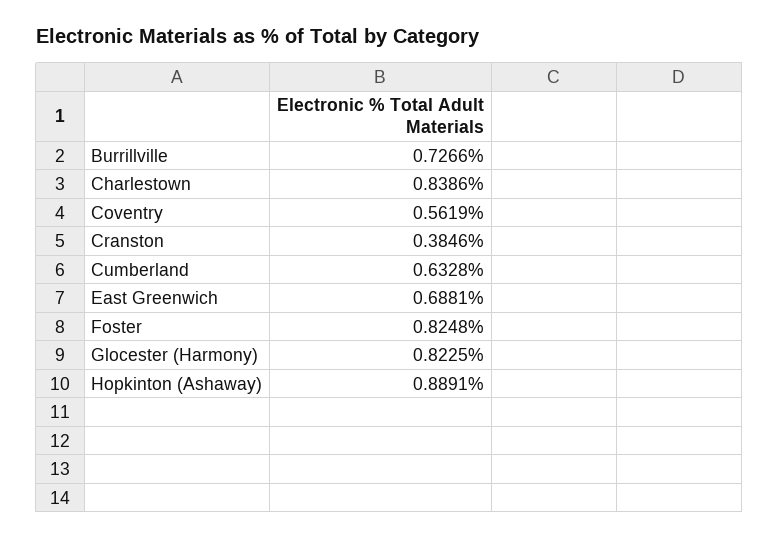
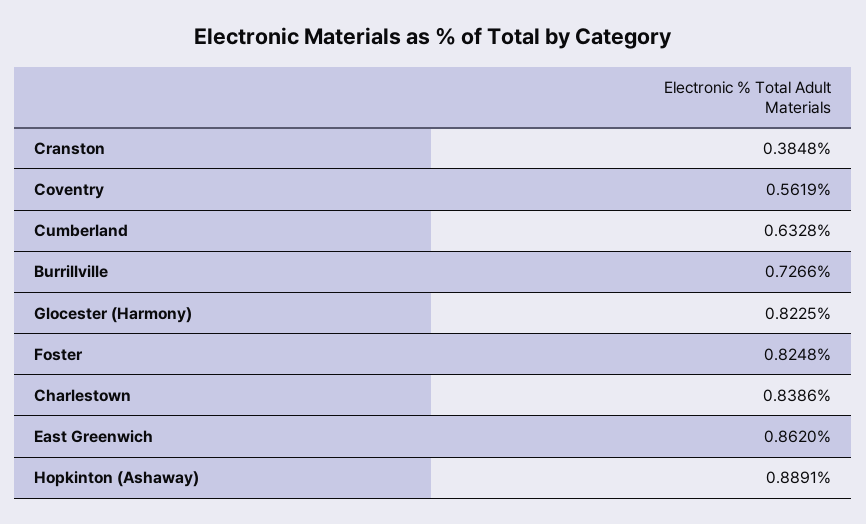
Cranston: 0.3846 -> 0.3848
East Greenwich: 0.6881 -> 0.862

